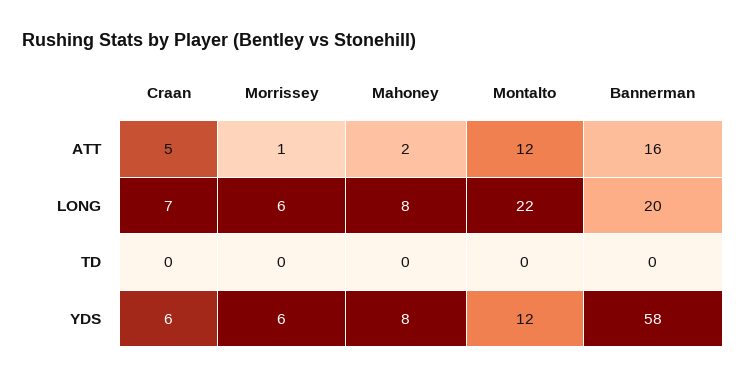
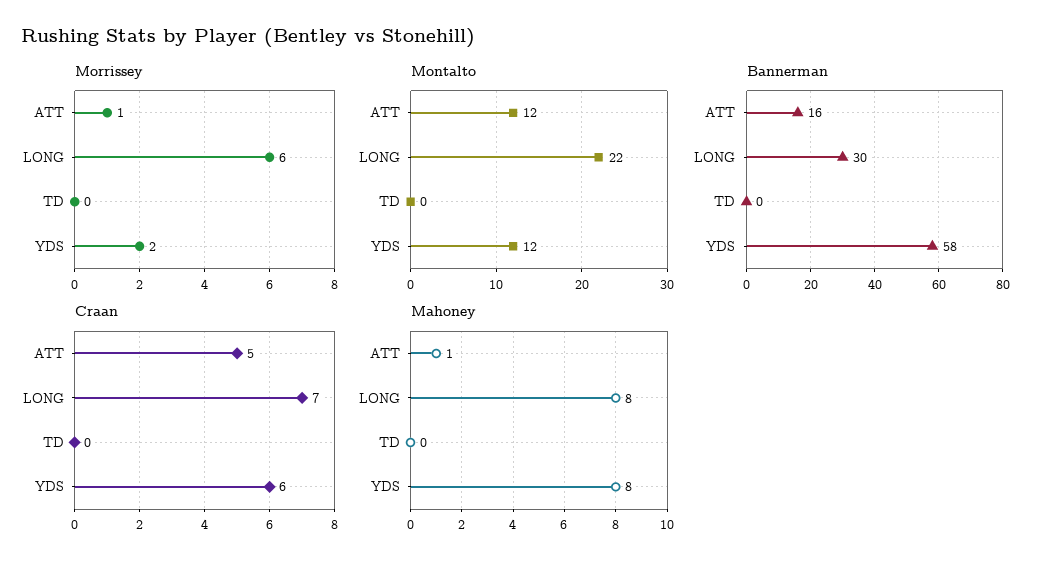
Mahoney, ATT: 2 -> 1
Bannerman, LONG: 20 -> 30
Morrissey, YDS: 6 -> 2

